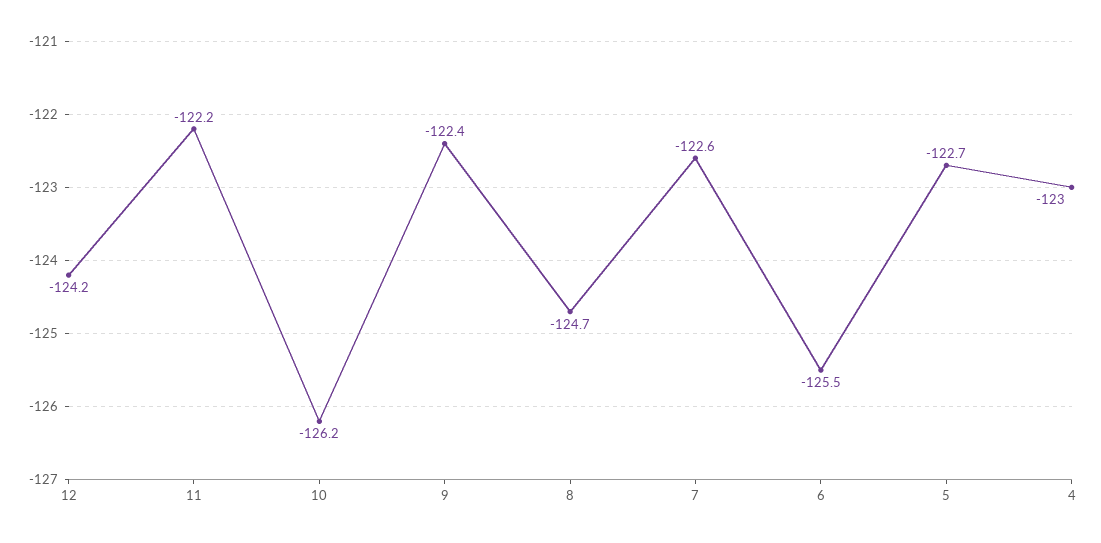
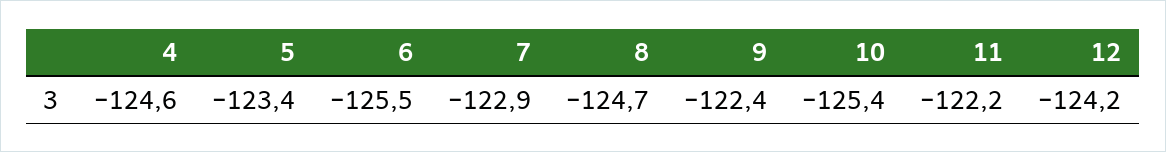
10: -126.2 -> -125.4
7: -122.6 -> -122.9
5: -122.7 -> -123.4
4: -123 -> -124.6

